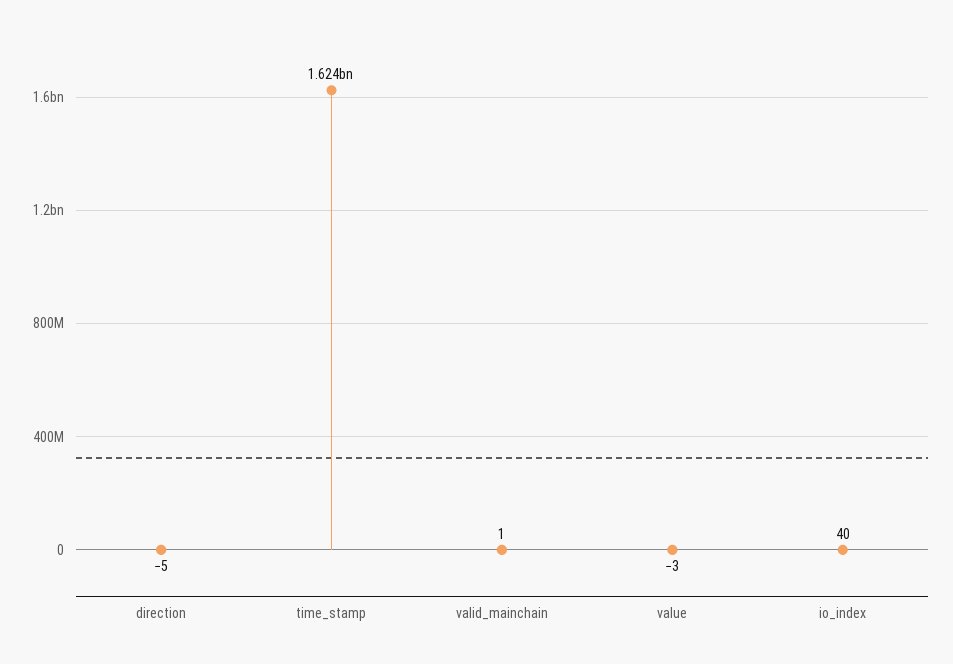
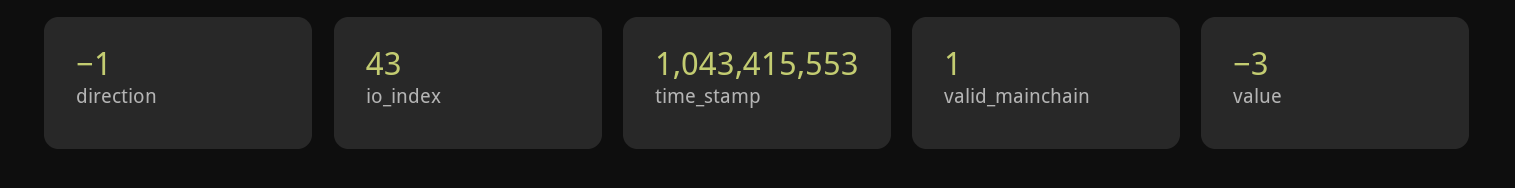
direction: -5 -> -1
time_stamp: 1624000000 -> 1043415553
io_index: 40 -> 43

